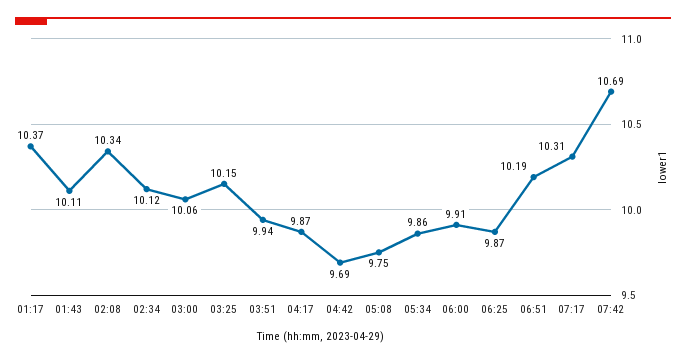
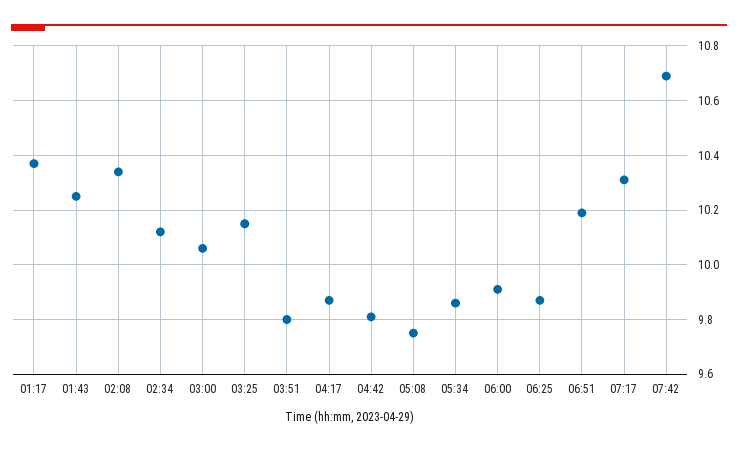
01:43: 10.11 -> 10.25
03:51: 9.94 -> 9.8
04:42: 9.69 -> 9.8

